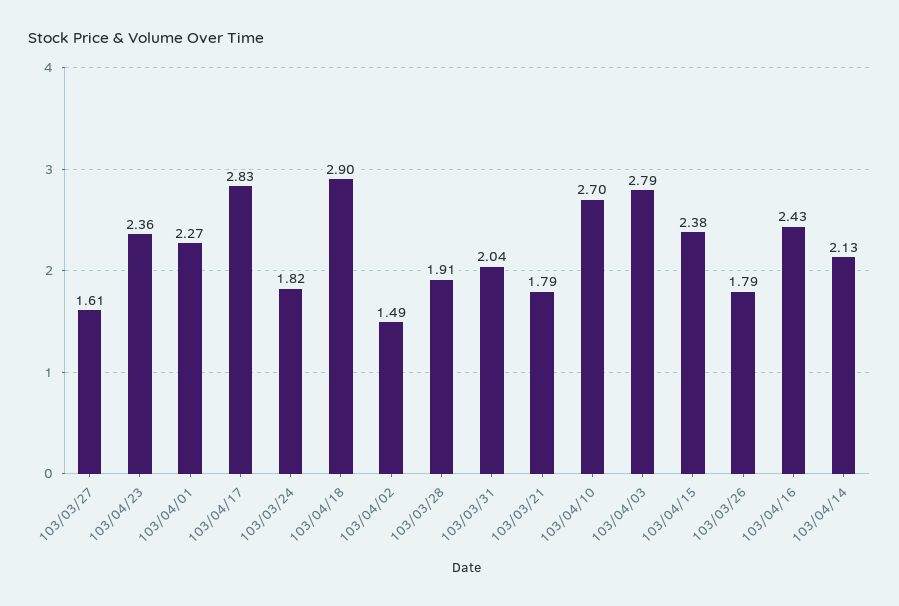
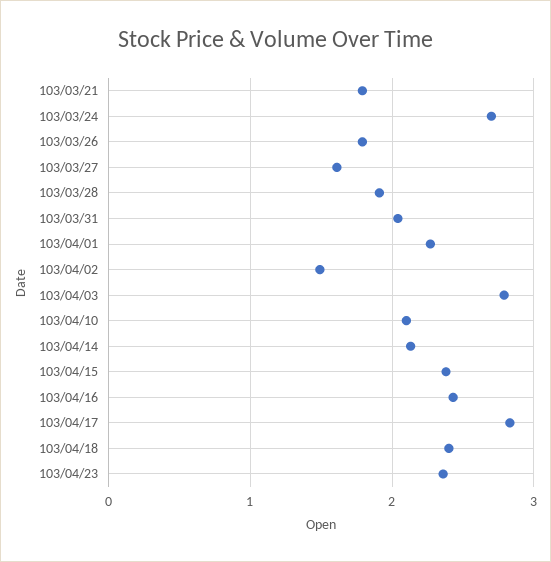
103/03/24: 1.82 -> 2.7
103/04/18: 2.9 -> 2.4
103/04/10: 2.7 -> 2.1

